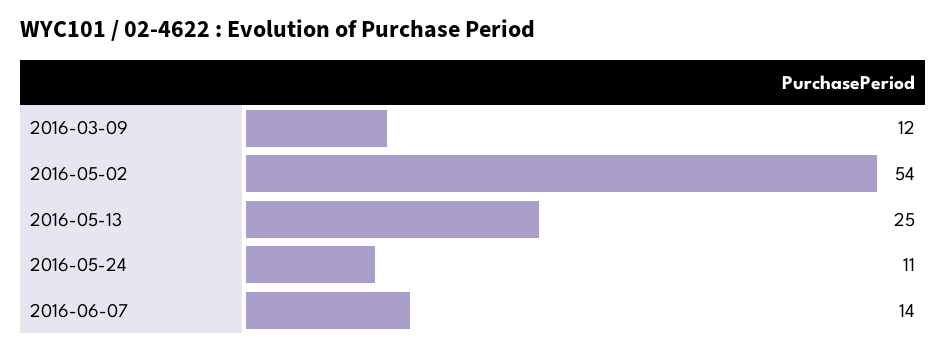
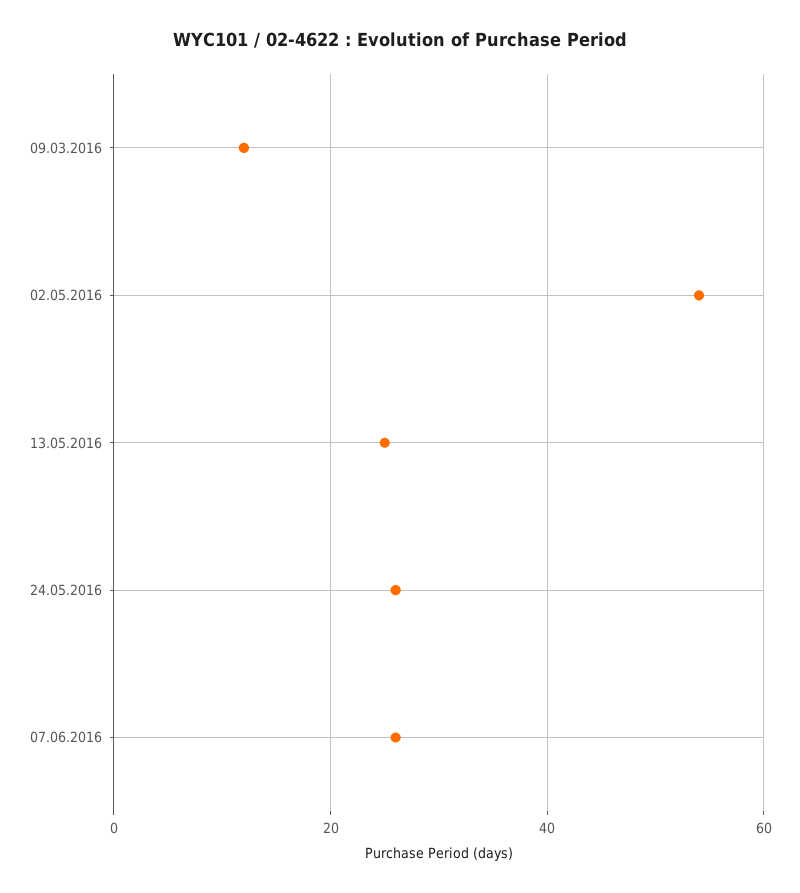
2016-05-24: 11 -> 25
2016-06-07: 14 -> 25

